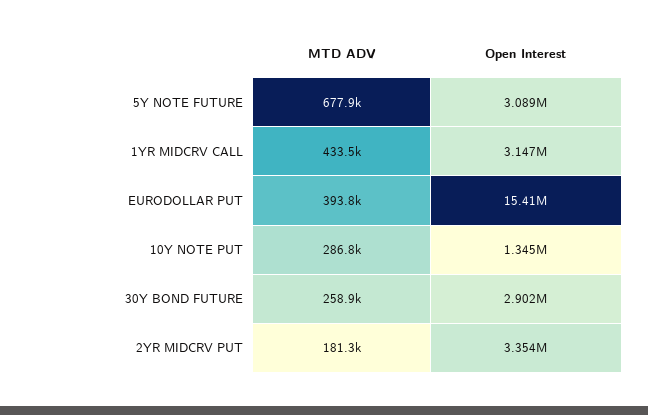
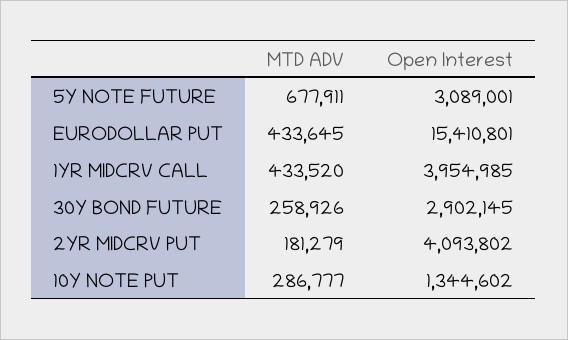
Open Interest, 1YR MIDCRV CALL: 3147000 -> 3954985
MTD ADV, EURODOLLAR PUT: 393800 -> 433645
Open Interest, 2YR MIDCRV PUT: 3354000 -> 4093802

